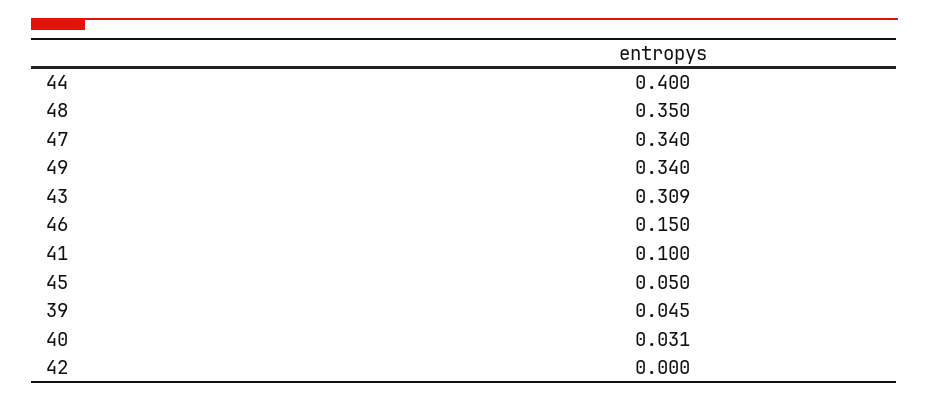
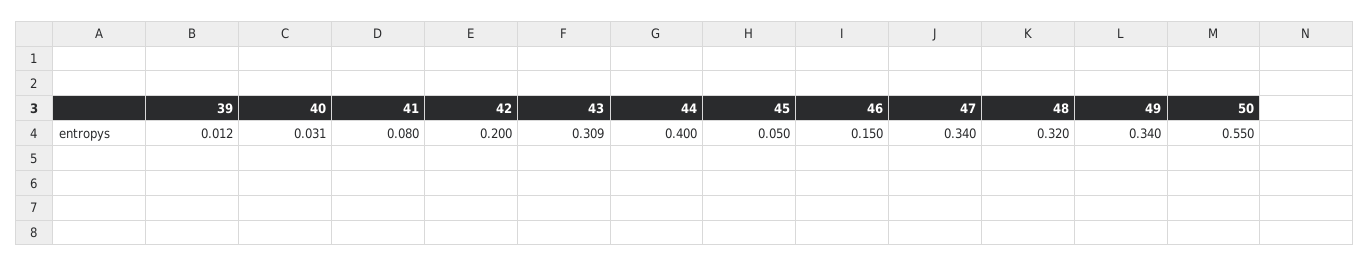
48: 0.35 -> 0.32
41: 0.1 -> 0.08
39: 0.045 -> 0.012
42: 0 -> 0.2
50: none -> 0.55

